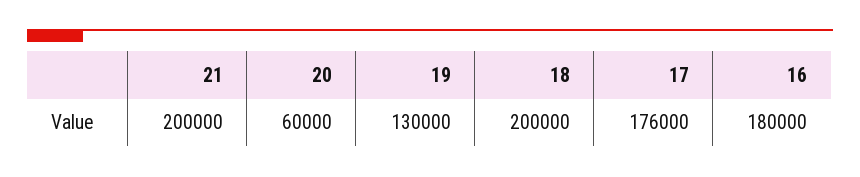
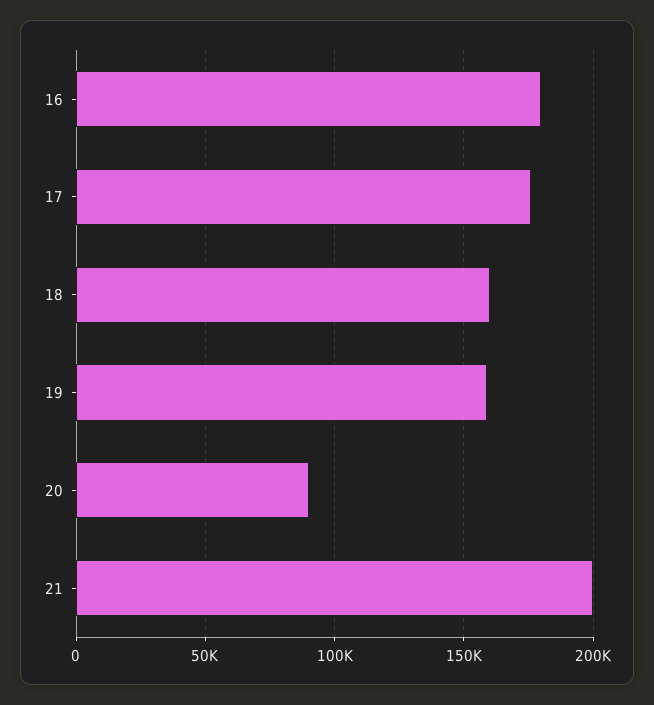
20: 60000 -> 90000
19: 130000 -> 160000
18: 200000 -> 160000

